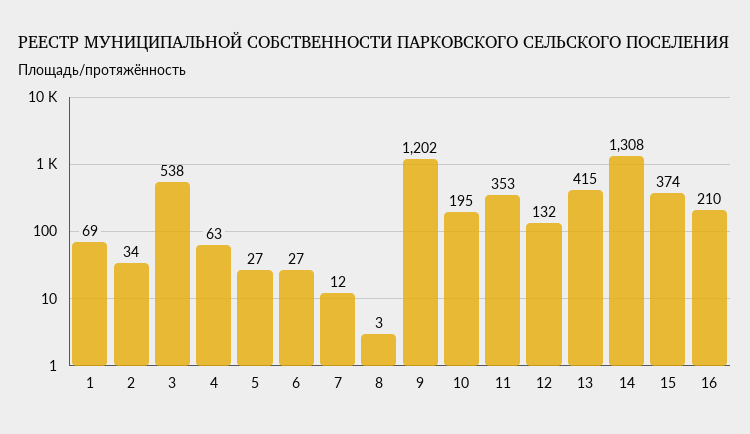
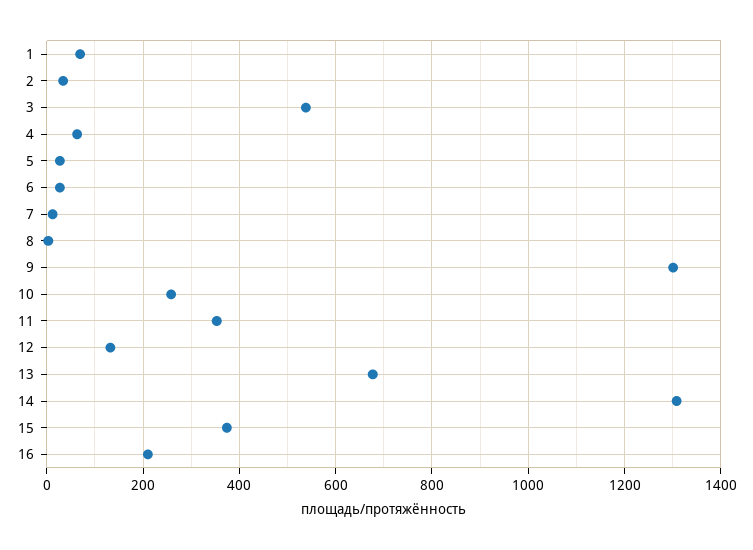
9: 1202 -> 1300
10: 195 -> 260
13: 415 -> 680

